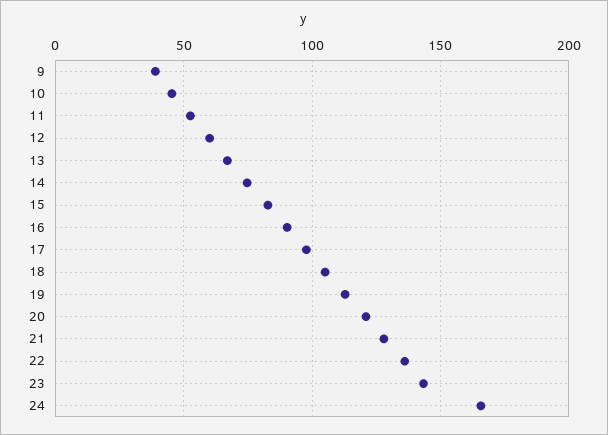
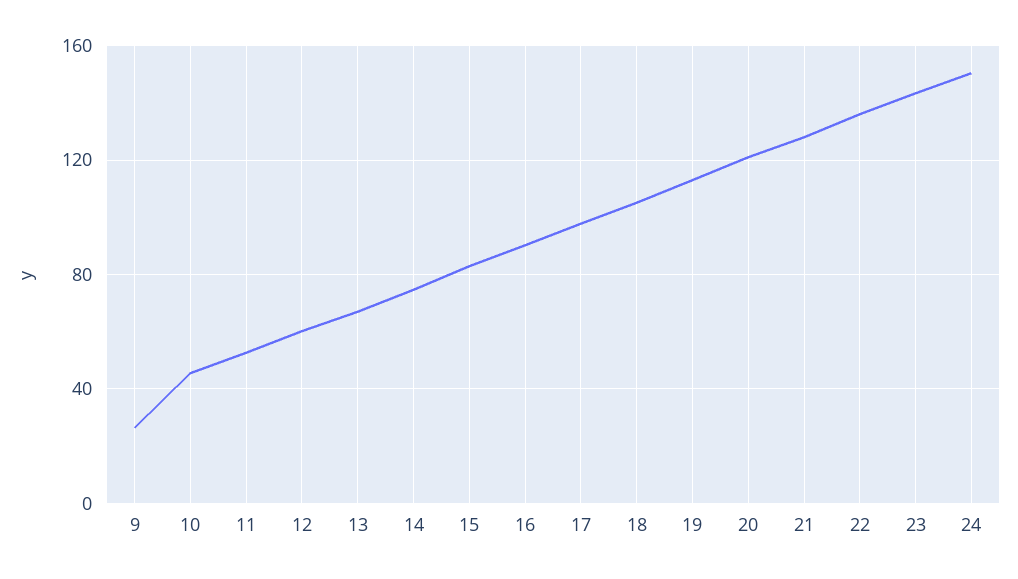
9: 40 -> 25
24: 165 -> 150

